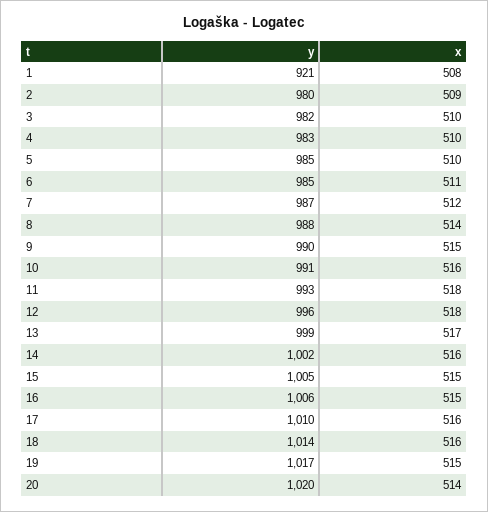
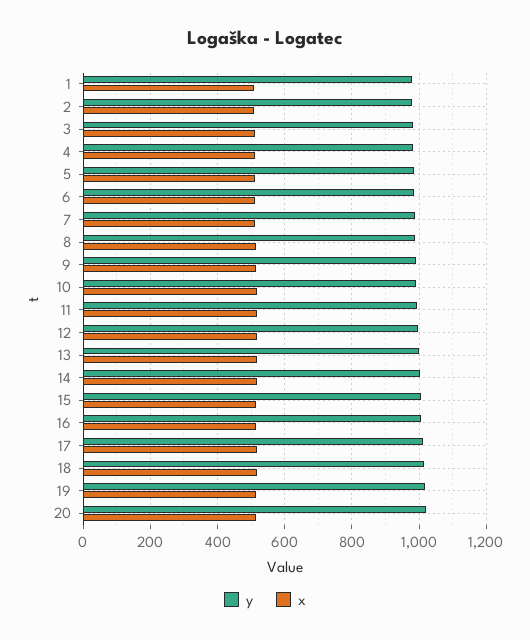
y, 1: 921 -> 980

